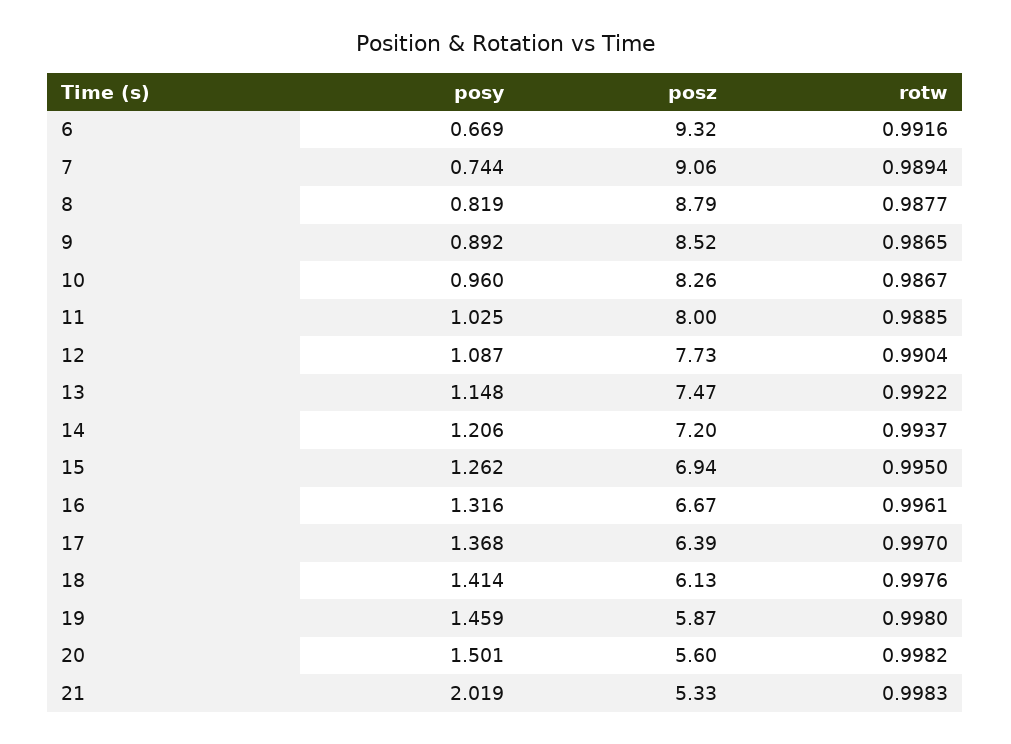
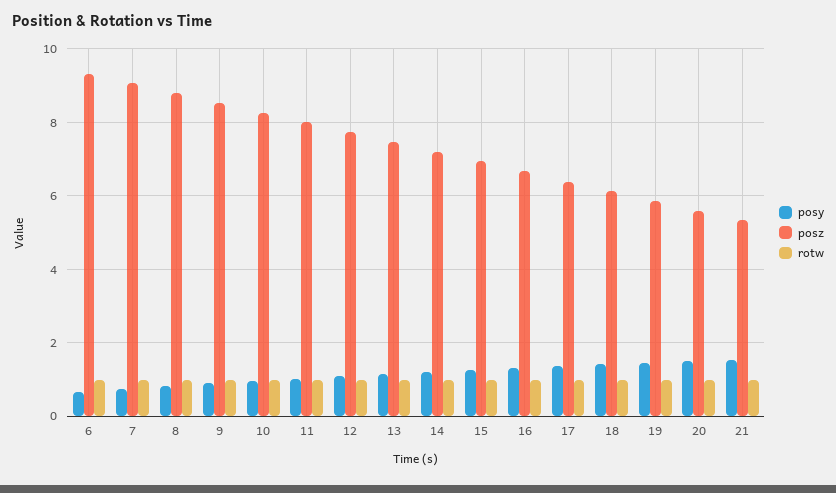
posy, 21: 2.019 -> 1.6

